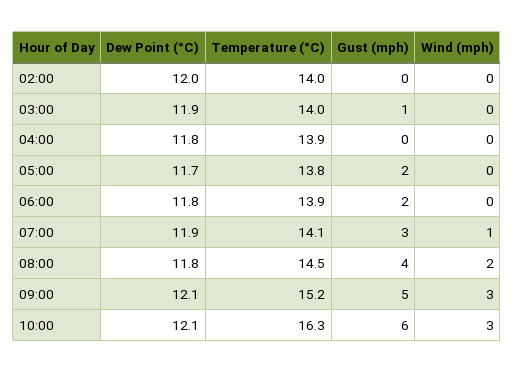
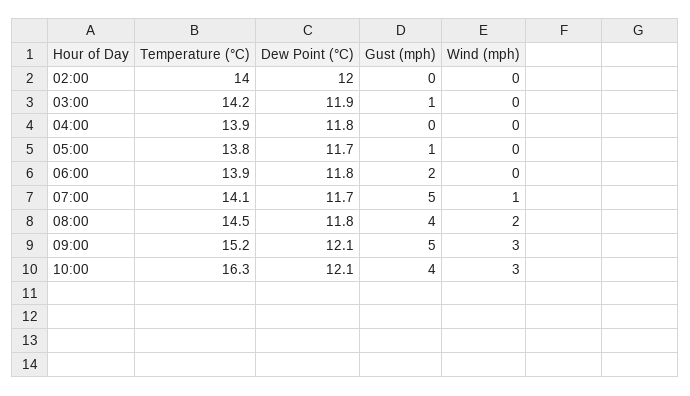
Temperature (°C), 03:00: 14 -> 14.2
Gust (mph), 05:00: 2 -> 1
Dew Point (°C), 07:00: 11.9 -> 11.7
Gust (mph), 07:00: 3 -> 5
Gust (mph), 10:00: 6 -> 4

